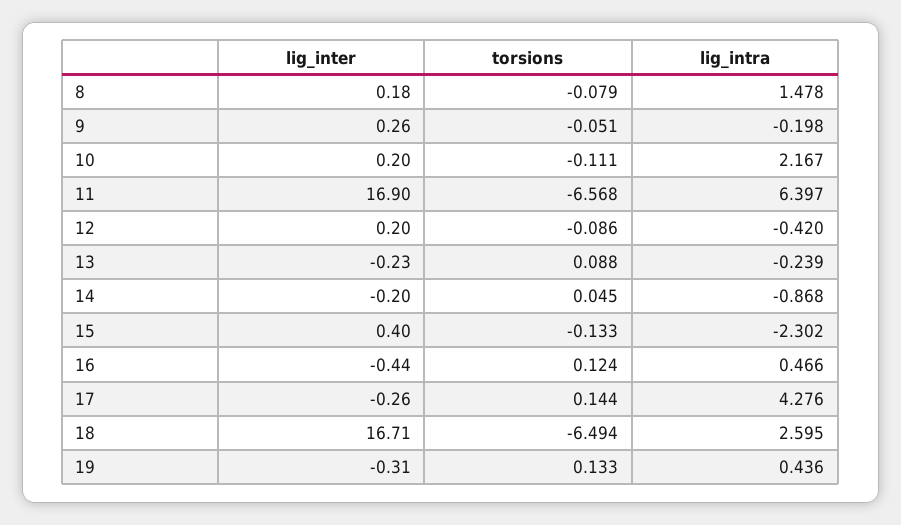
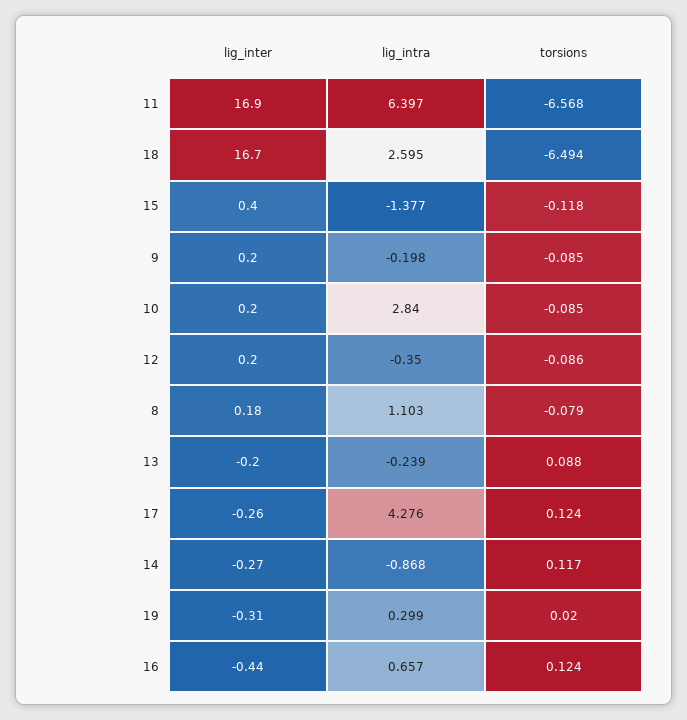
lig_intra, 8: 1.478 -> 1.103
lig_inter, 9: 0.26 -> 0.2
torsions, 9: -0.051 -> -0.085
torsions, 10: -0.111 -> -0.085
lig_intra, 10: 2.167 -> 2.84
lig_intra, 12: -0.42 -> -0.35
lig_inter, 13: -0.23 -> -0.2
lig_inter, 14: -0.2 -> -0.27
torsions, 14: 0.045 -> 0.117
torsions, 15: -0.133 -> -0.118
lig_intra, 15: -2.302 -> -1.377
lig_intra, 16: 0.466 -> 0.657
torsions, 17: 0.144 -> 0.124
lig_inter, 18: 16.71 -> 16.7
torsions, 19: 0.133 -> 0.02
lig_intra, 19: 0.436 -> 0.299

